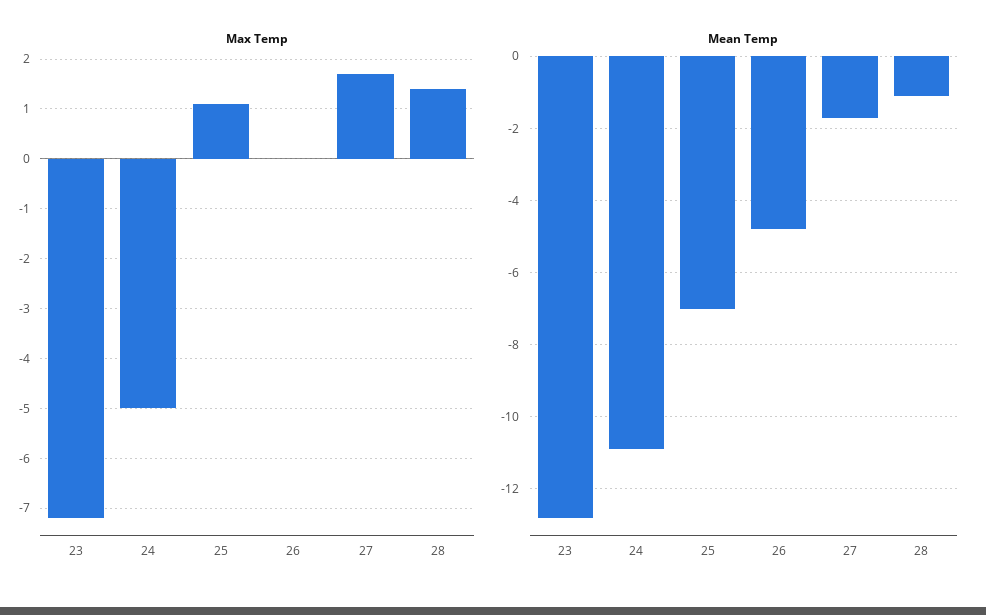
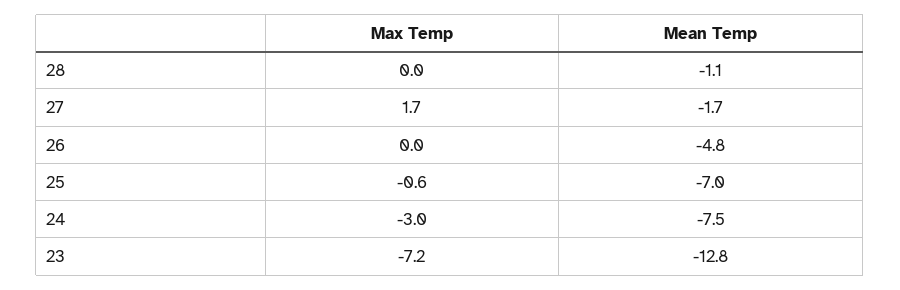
Max Temp, 24: -5 -> -3
Max Temp, 25: 1 -> -0.6
Max Temp, 28: 1.5 -> 0
Mean Temp, 24: -11 -> -7.5

